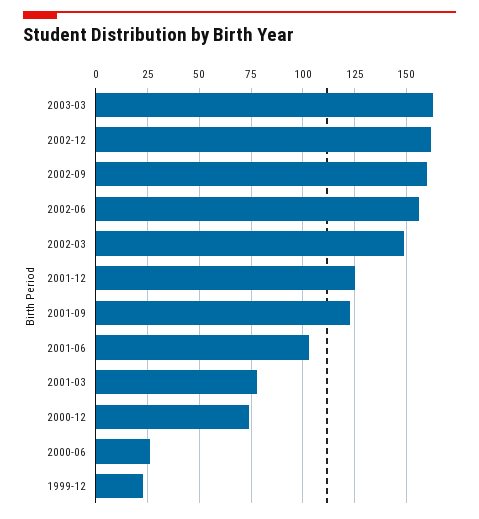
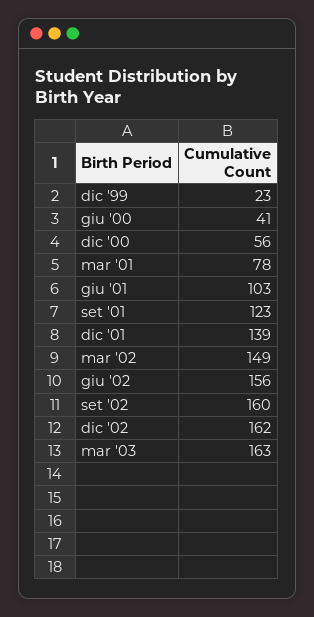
2001-12: 125 -> 139
2000-12: 75 -> 56
2000-06: 25 -> 41

